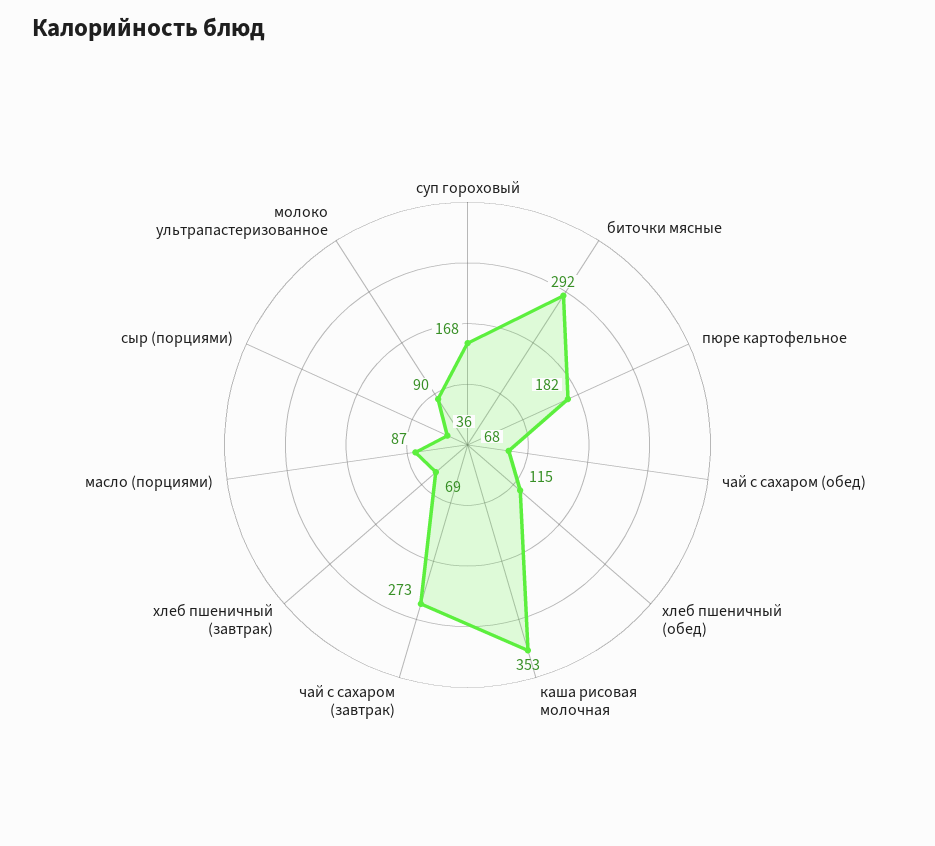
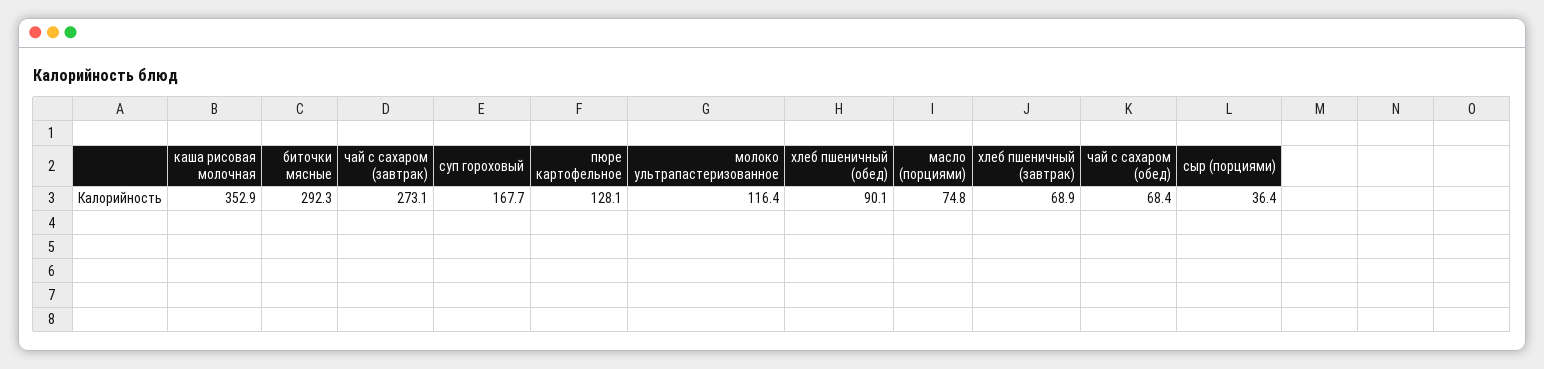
пюре картофельное: 182 -> 128.1
хлеб пшеничный (обед): 115 -> 90.1
масло (порциями): 87 -> 74.8
молоко ультрапастеризованное: 90 -> 116.4

